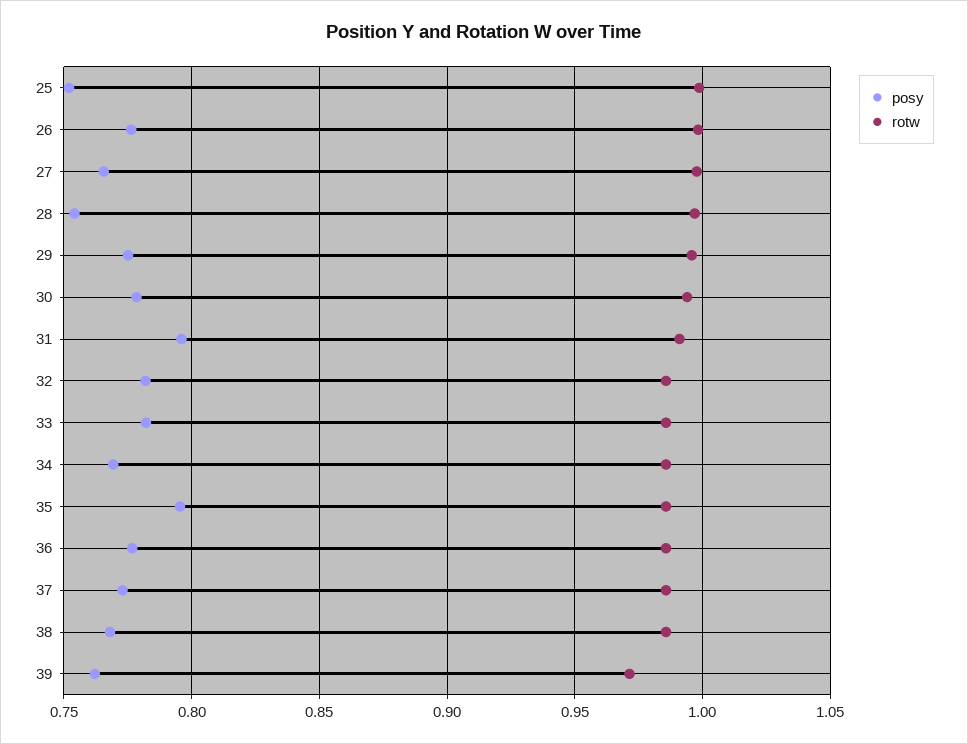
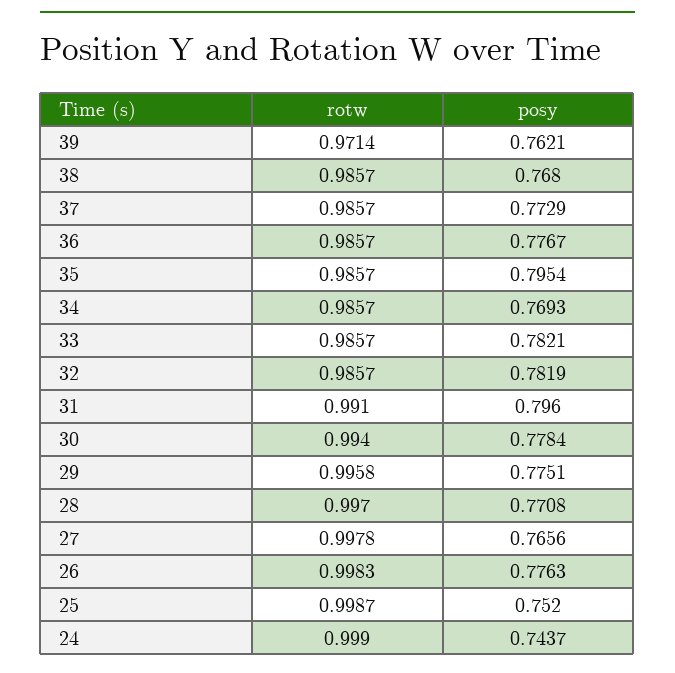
posy, 28: 0.755 -> 0.7708
rotw, 24: none -> 0.999
posy, 24: none -> 0.7437

